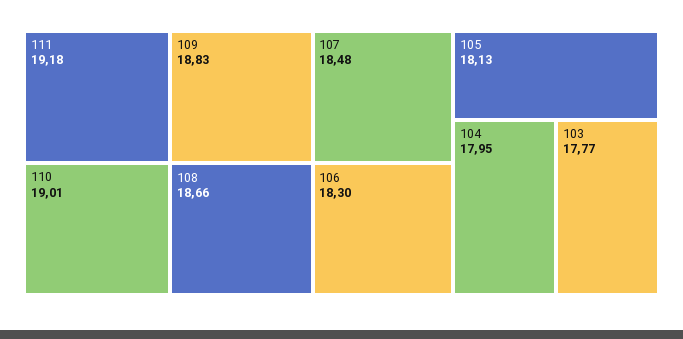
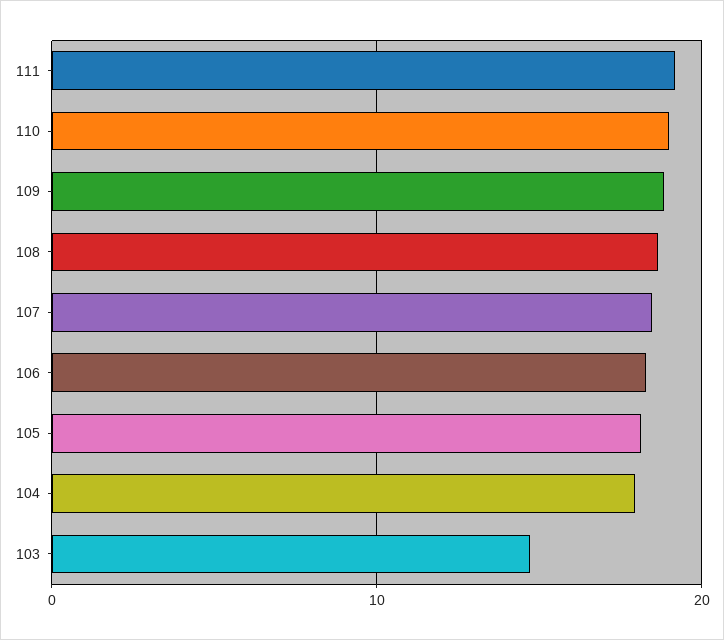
103: 17.77 -> 15

